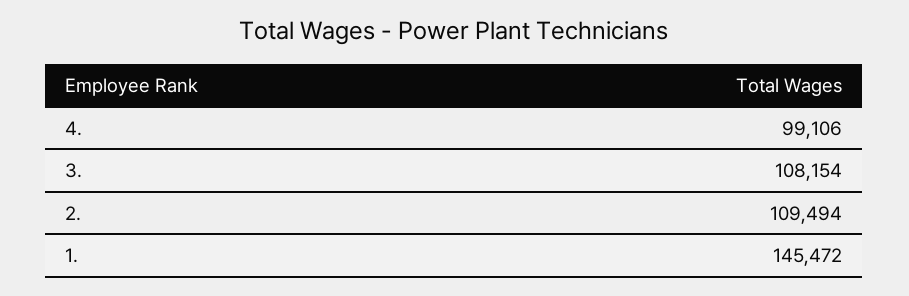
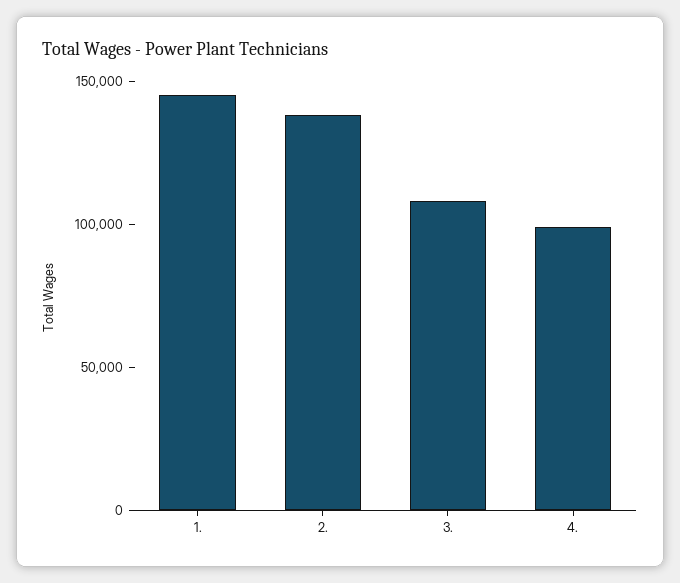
2.: 109494 -> 140000

